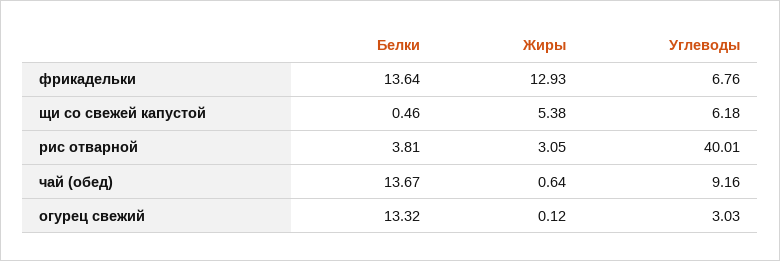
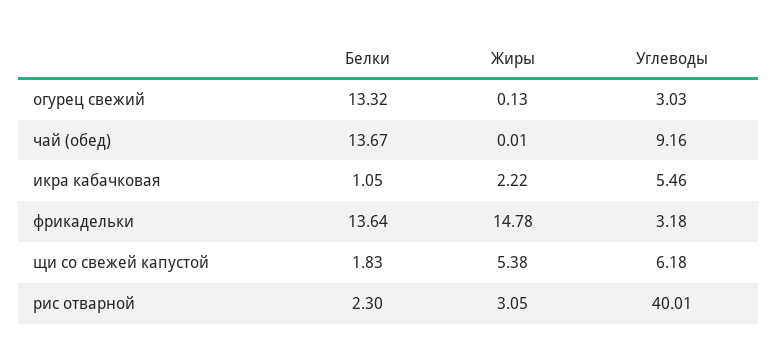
Жиры, фрикадельки: 12.93 -> 14.78
Углеводы, фрикадельки: 6.76 -> 3.18
Белки, щи со свежей капустой: 0.46 -> 1.83
Белки, рис отварной: 3.81 -> 2.3
Жиры, чай (обед): 0.64 -> 0.01
Жиры, огурец свежий: 0.12 -> 0.13
Белки, икра кабачковая: none -> 1.05
Жиры, икра кабачковая: none -> 2.22
Углеводы, икра кабачковая: none -> 5.46

